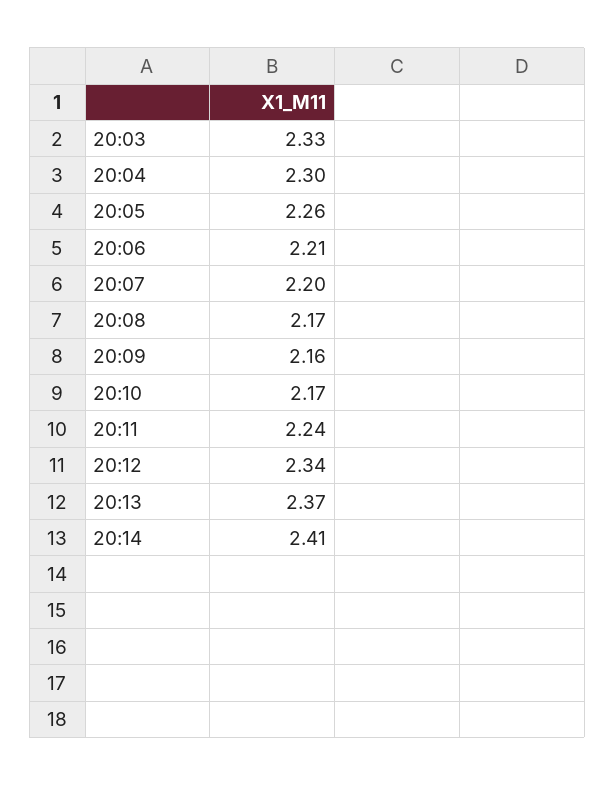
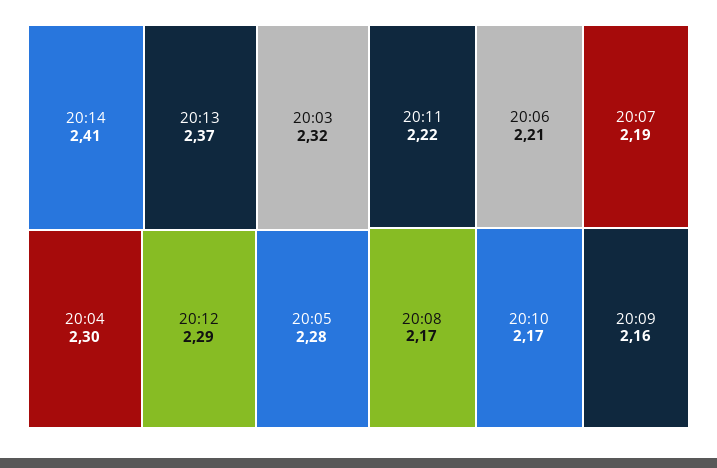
20:03: 2.33 -> 2.32
20:05: 2.26 -> 2.28
20:07: 2.2 -> 2.19
20:11: 2.24 -> 2.22
20:12: 2.34 -> 2.29

